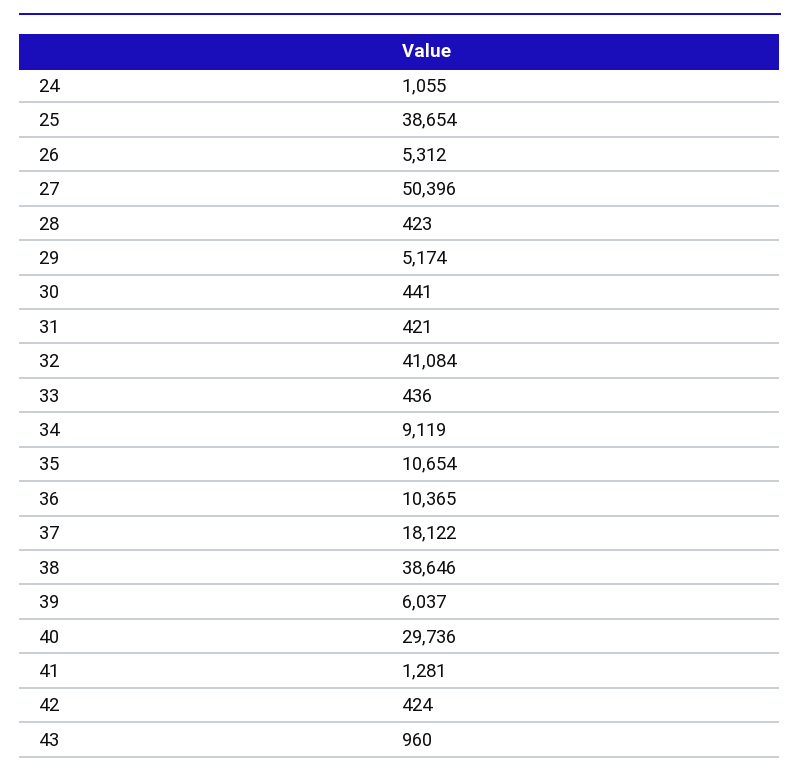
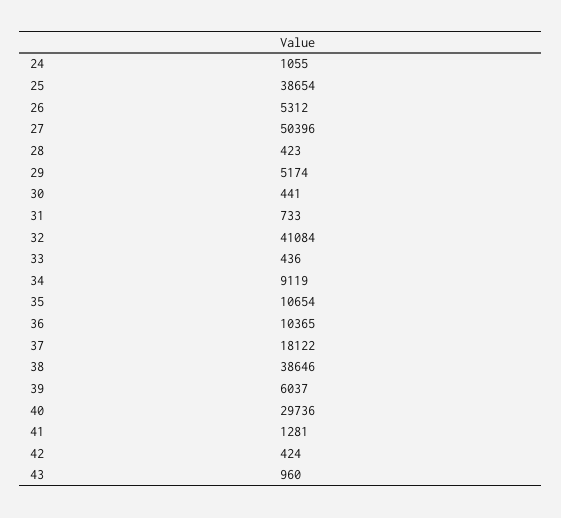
31: 421 -> 733

